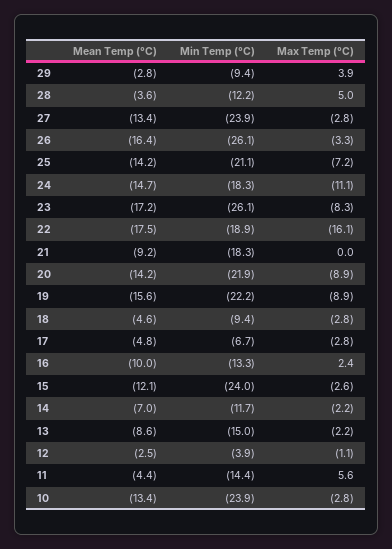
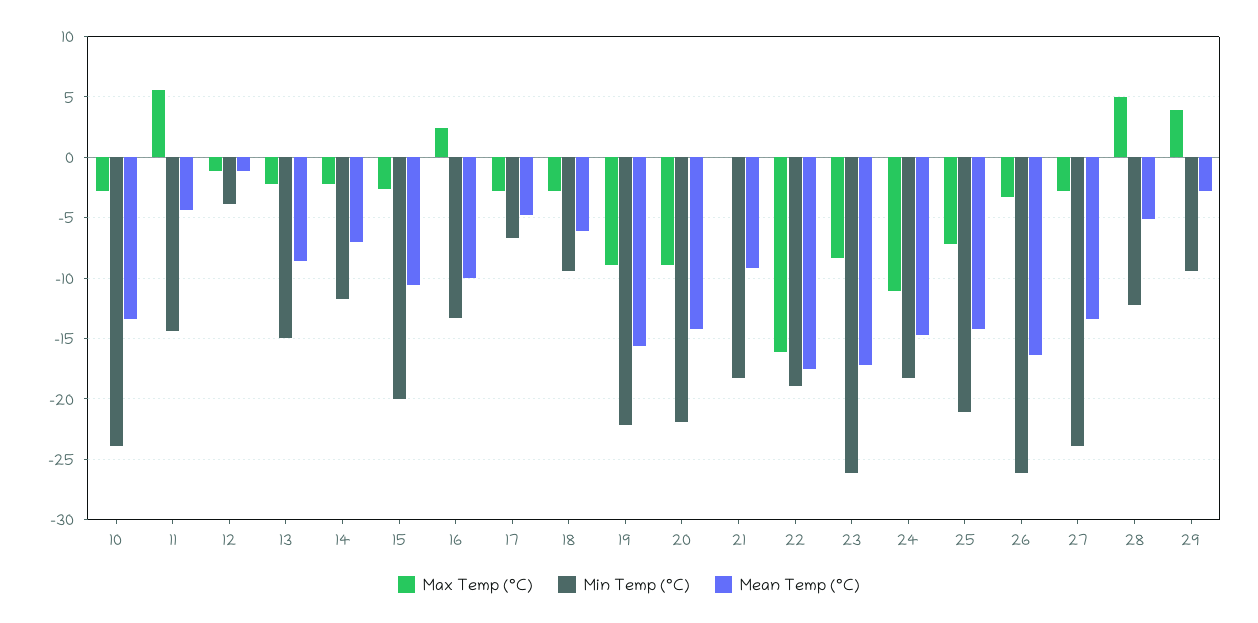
Mean Temp (°C), 28: -3.6 -> -5
Mean Temp (°C), 18: -4.6 -> -6
Mean Temp (°C), 15: -12.1 -> -10.5
Min Temp (°C), 15: -24 -> -20
Mean Temp (°C), 12: -2.5 -> -1

